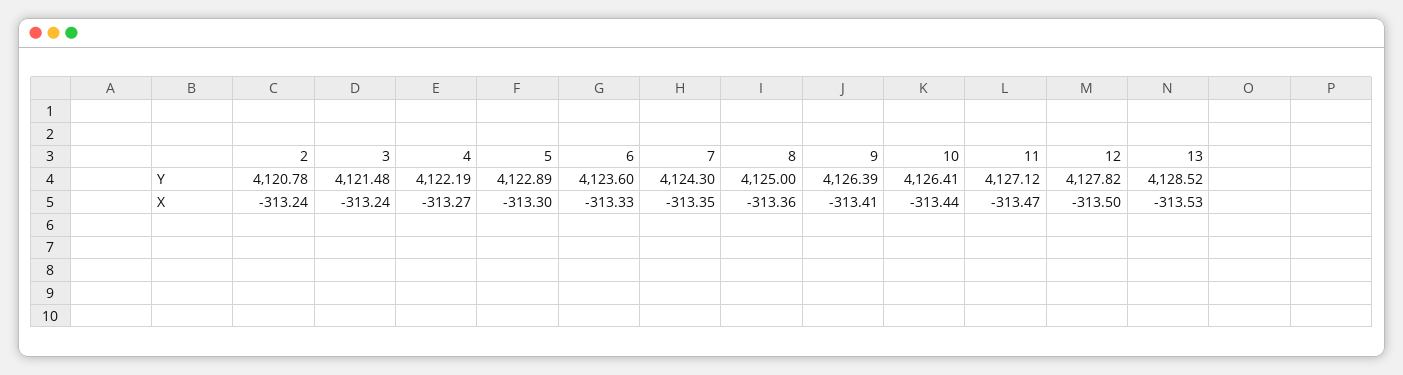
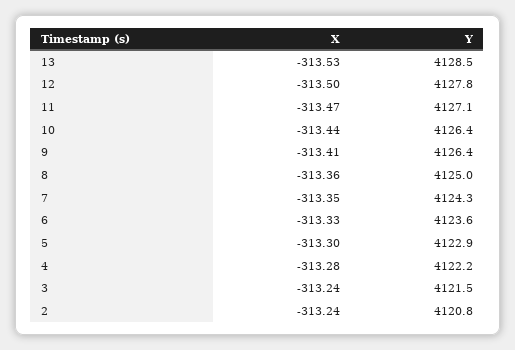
4, X: -313.27 -> -313.28

